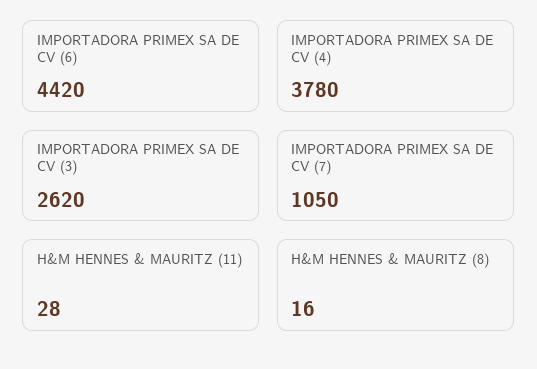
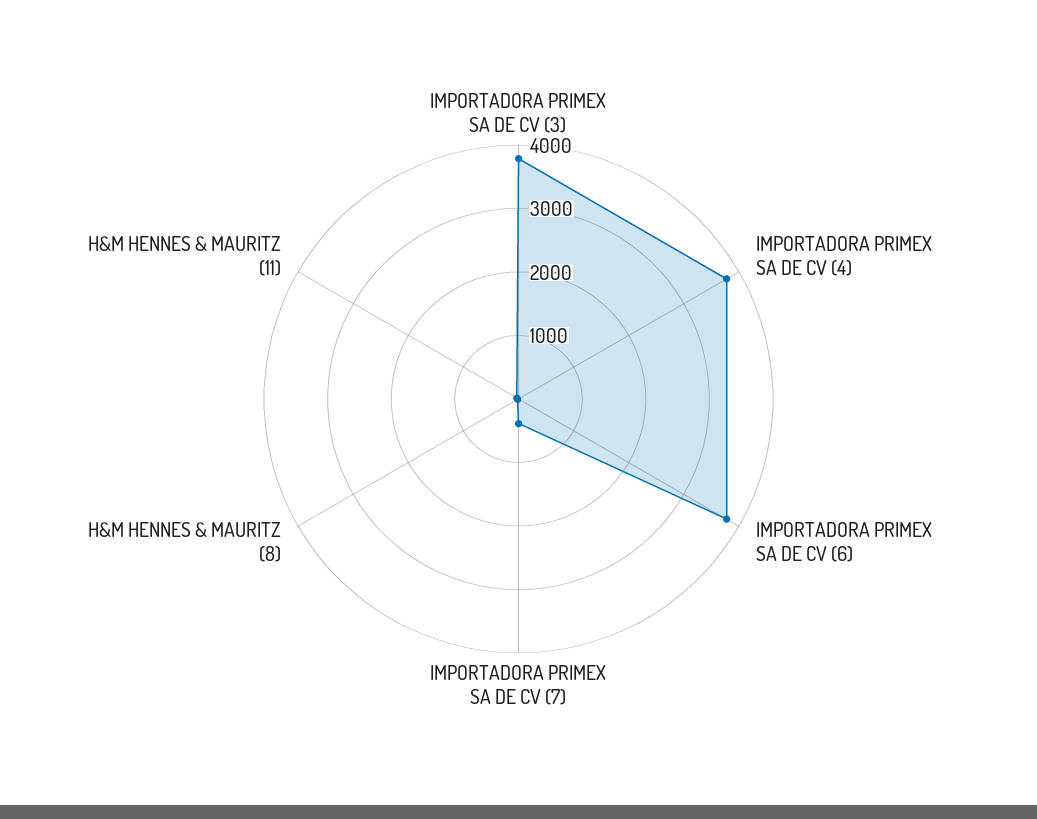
IMPORTADORA PRIMEX SA DE CV (6): 4420 -> 3800
IMPORTADORA PRIMEX SA DE CV (3): 2620 -> 3800
IMPORTADORA PRIMEX SA DE CV (7): 1050 -> 400

